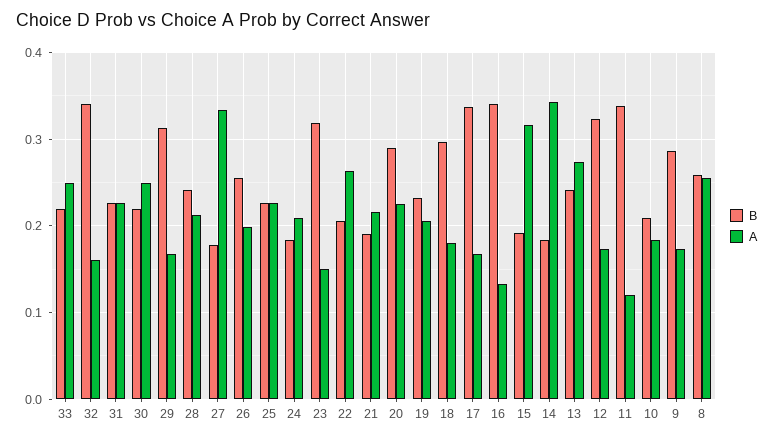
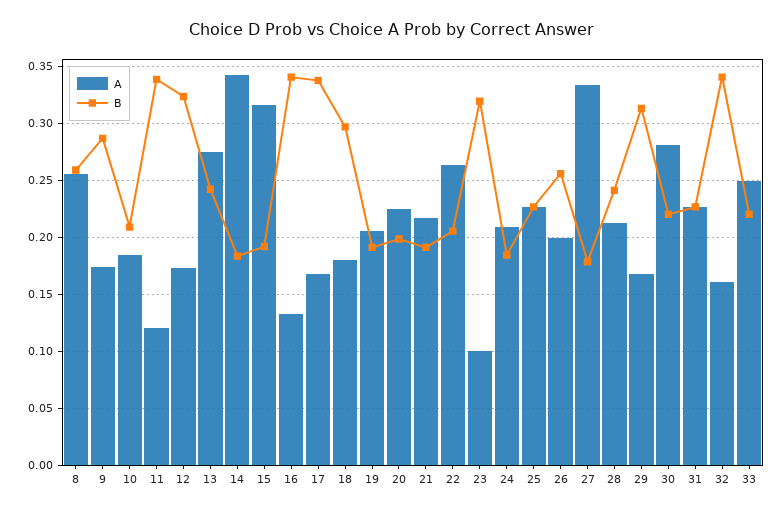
A, 30: 0.25 -> 0.28
A, 23: 0.15 -> 0.1
B, 20: 0.29 -> 0.2
B, 19: 0.23 -> 0.19

